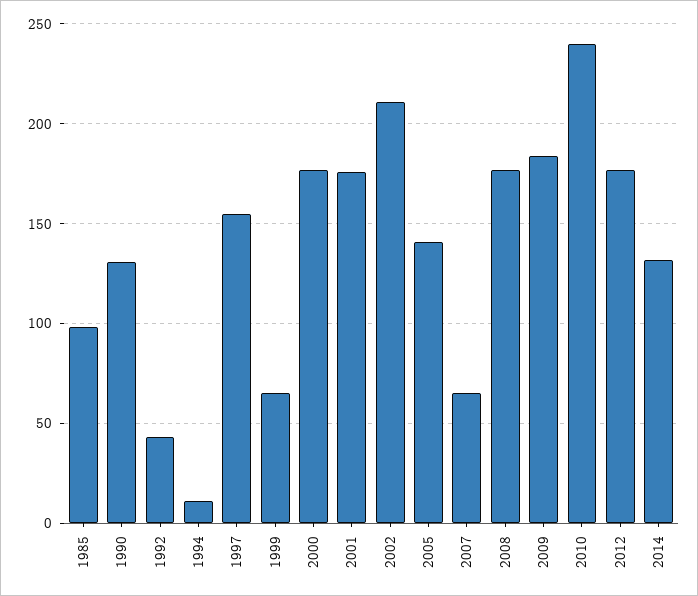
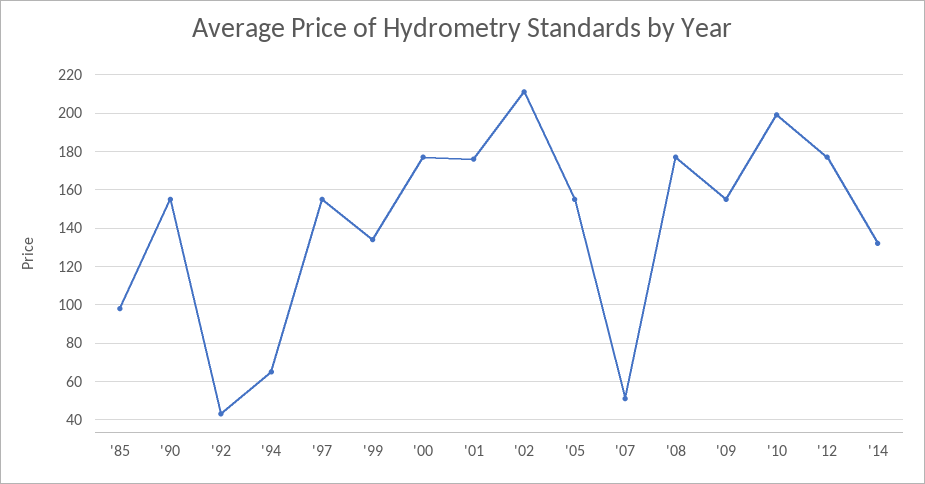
1990: 130 -> 155
1994: 10 -> 65
1999: 65 -> 135
2005: 140 -> 155
2007: 65 -> 50
2009: 185 -> 155
2010: 240 -> 200

